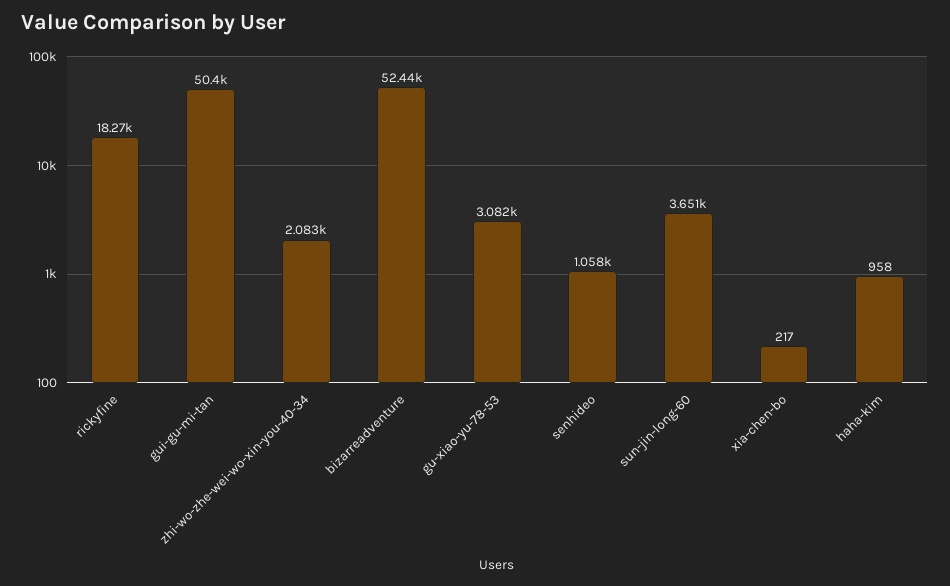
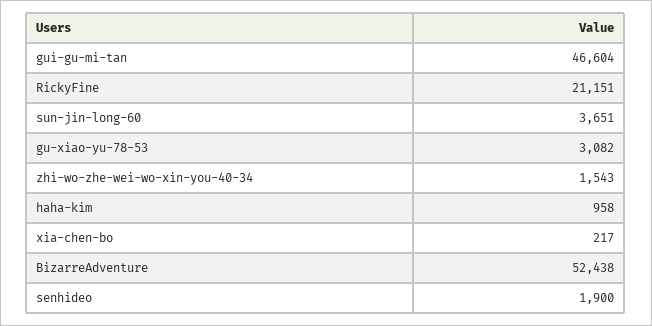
rickyfine: 18270 -> 21151
gui-gu-mi-tan: 50400 -> 46604
zhi-wo-zhe-wei-wo-xin-you-40-34: 2083 -> 1543
senhideo: 1058 -> 1900

